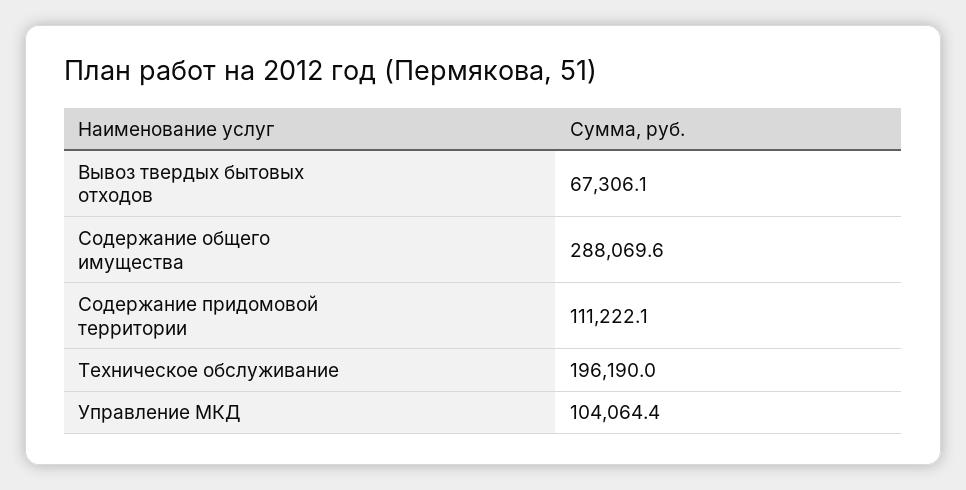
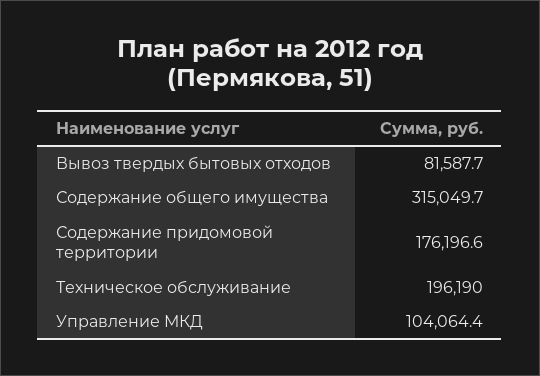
Вывоз твердых бытовых отходов: 67306.1 -> 81587.7
Содержание общего имущества: 288069.6 -> 315049.7
Содержание придомовой территории: 111222.1 -> 176196.6

